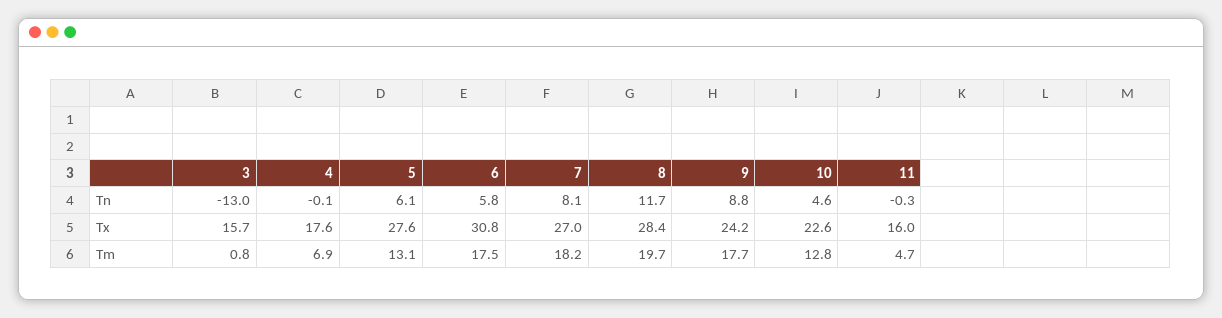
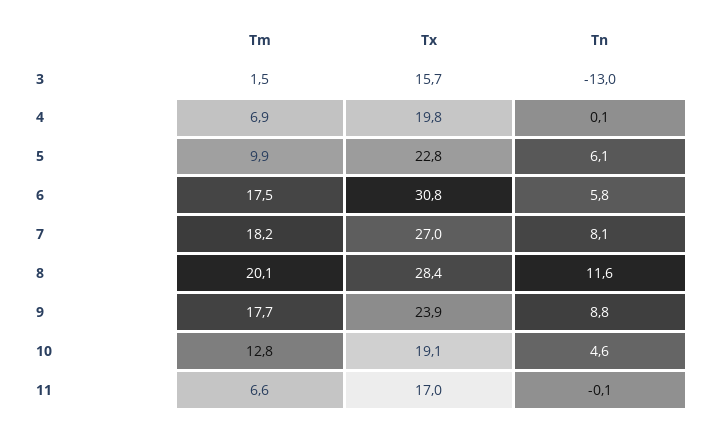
4, Tn: -0.1 -> 0.1
8, Tn: 11.7 -> 11.6
11, Tn: -0.3 -> -0.1
4, Tx: 17.6 -> 19.8
5, Tx: 27.6 -> 22.8
9, Tx: 24.2 -> 23.9
10, Tx: 22.6 -> 19.1
11, Tx: 16 -> 17
3, Tm: 0.8 -> 1.5
5, Tm: 13.1 -> 9.9
8, Tm: 19.7 -> 20.1
11, Tm: 4.7 -> 6.6

